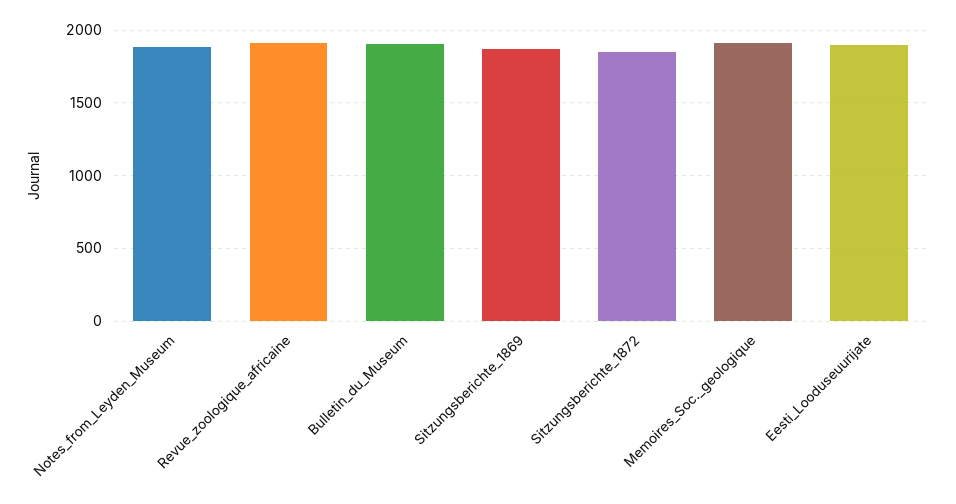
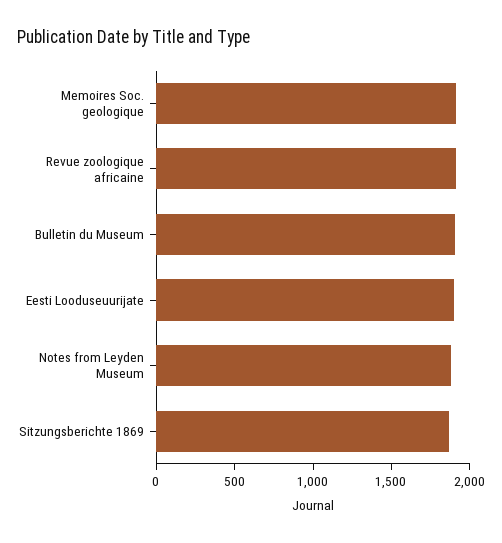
Sitzungsberichte_1872: 1850 -> none

